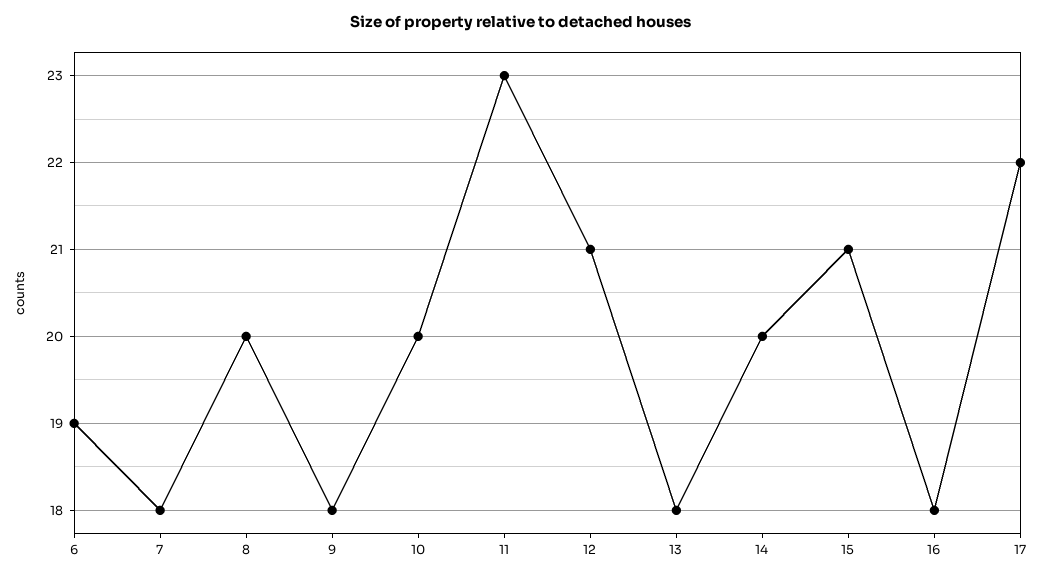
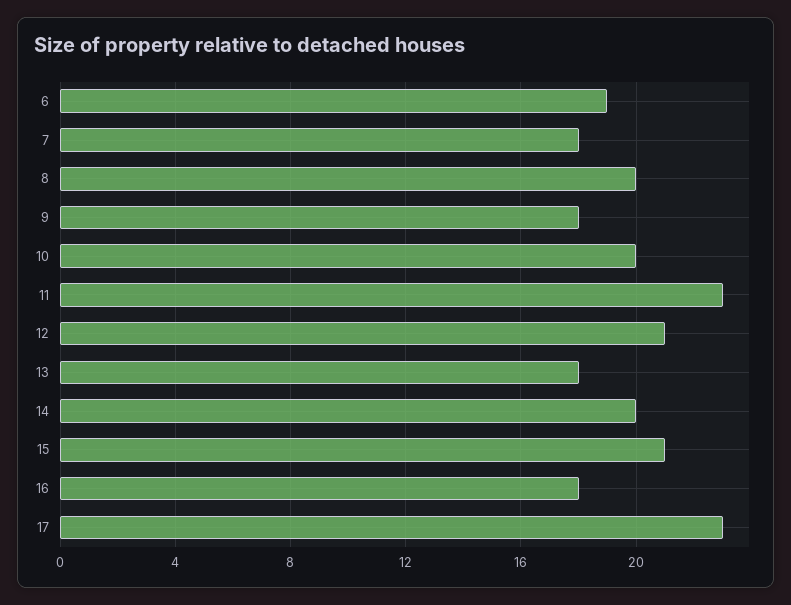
17: 22 -> 23

